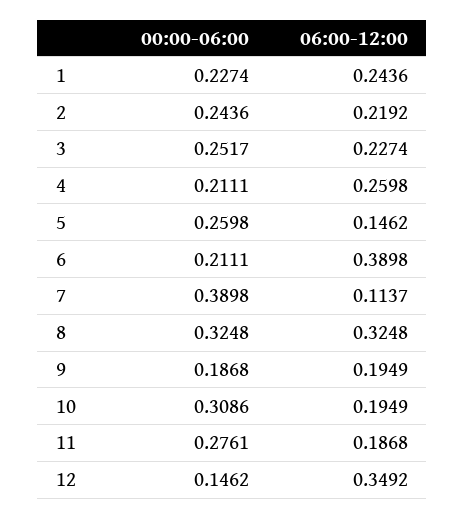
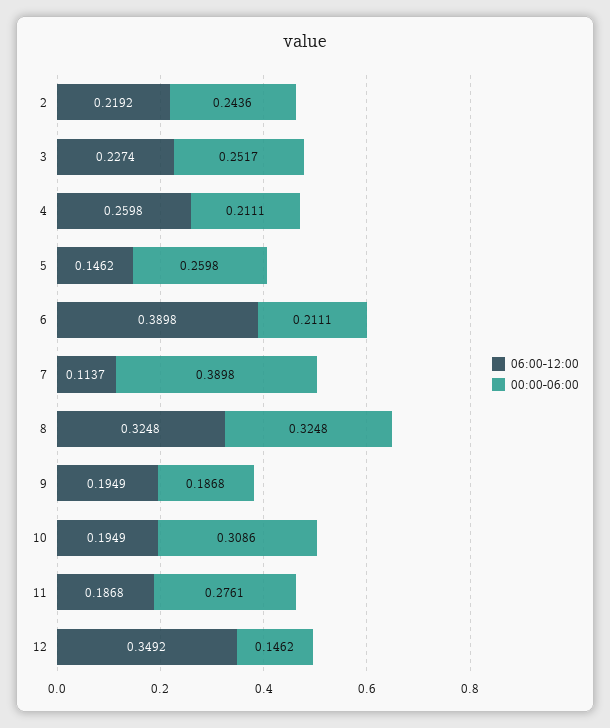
00:00-06:00, 1: 0.2274 -> none
06:00-12:00, 1: 0.2436 -> none

